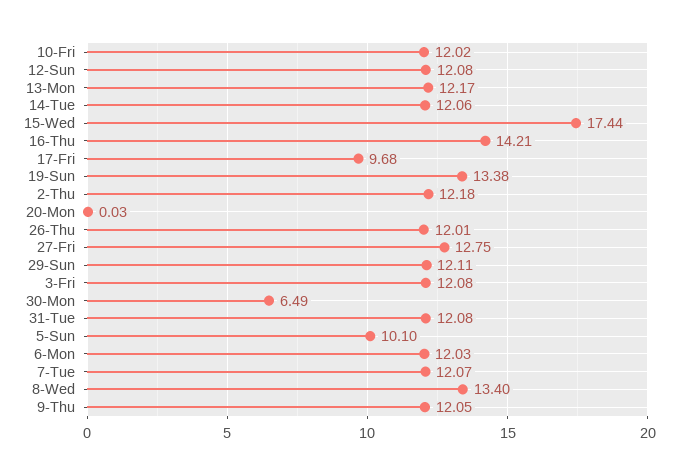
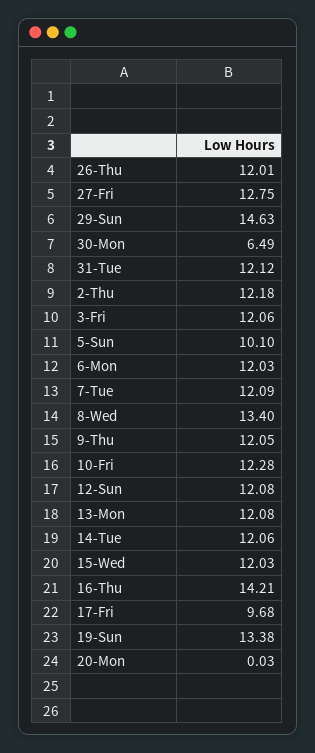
10-Fri: 12.02 -> 12.28
13-Mon: 12.17 -> 12.08
15-Wed: 17.44 -> 12.03
29-Sun: 12.11 -> 14.63
3-Fri: 12.08 -> 12.06
31-Tue: 12.08 -> 12.12
7-Tue: 12.07 -> 12.09

